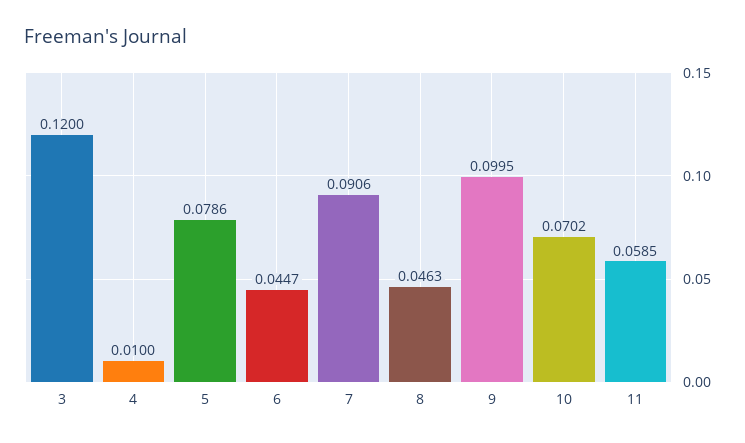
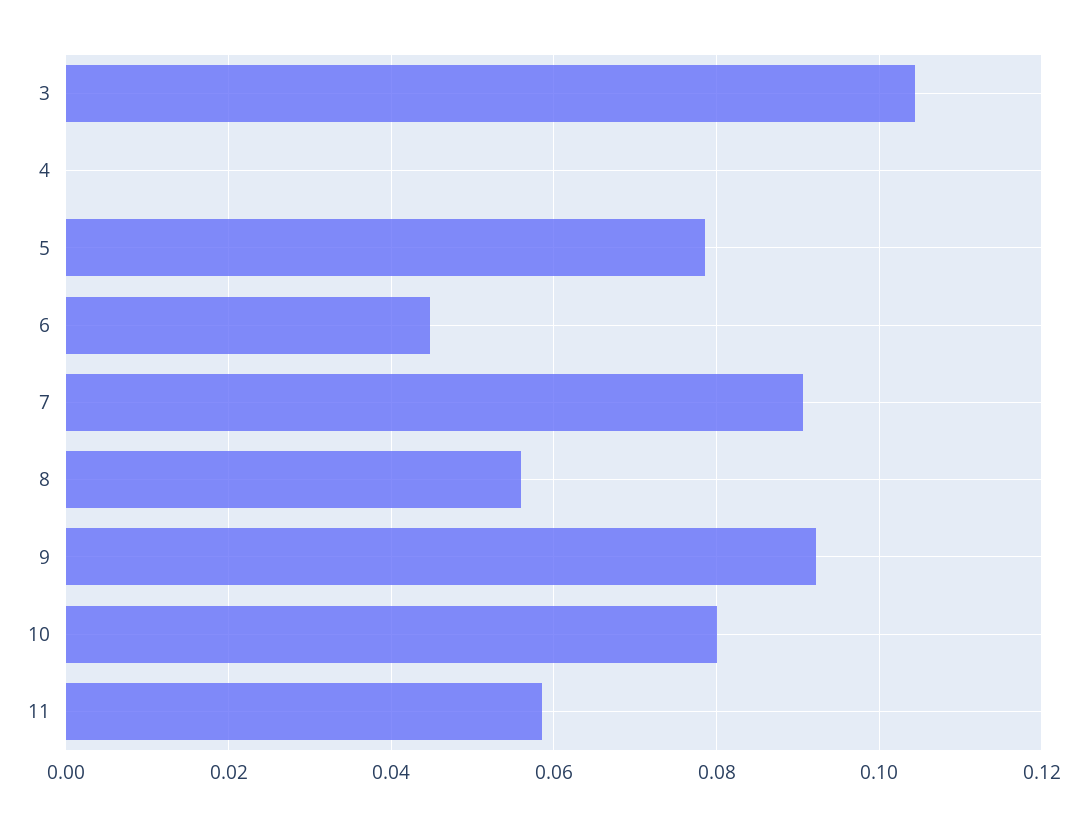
3: 0.12 -> 0.104
4: 0.01 -> 0
8: 0.0463 -> 0.056
9: 0.0995 -> 0.092
10: 0.0702 -> 0.08

